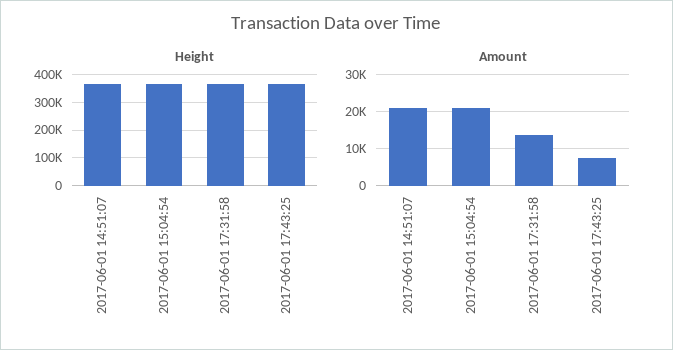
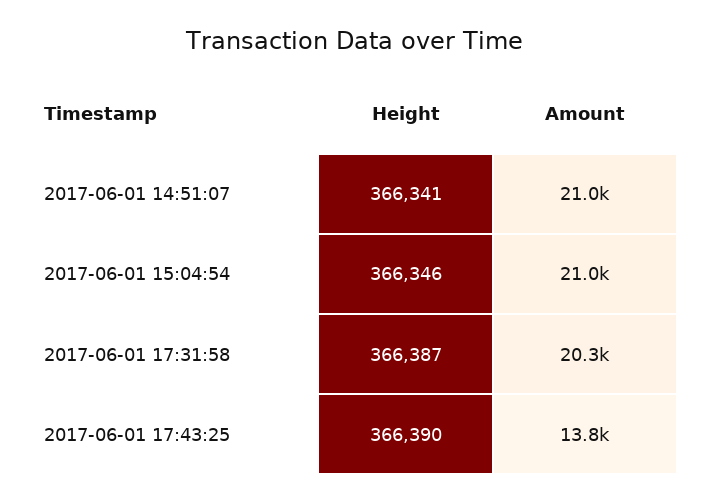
Amount, 2017-06-01 17:31:58: 14000 -> 20300
Amount, 2017-06-01 17:43:25: 8000 -> 13800

